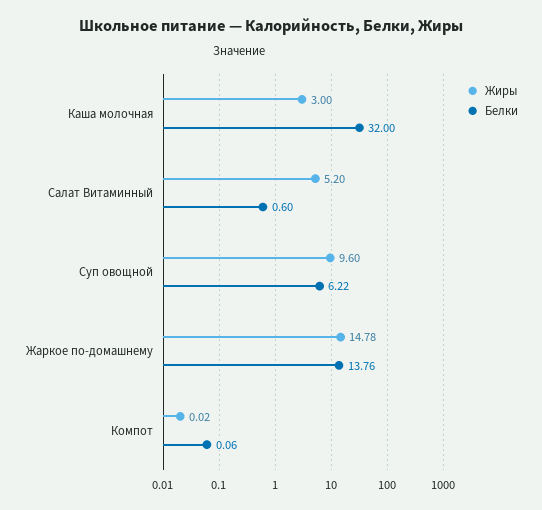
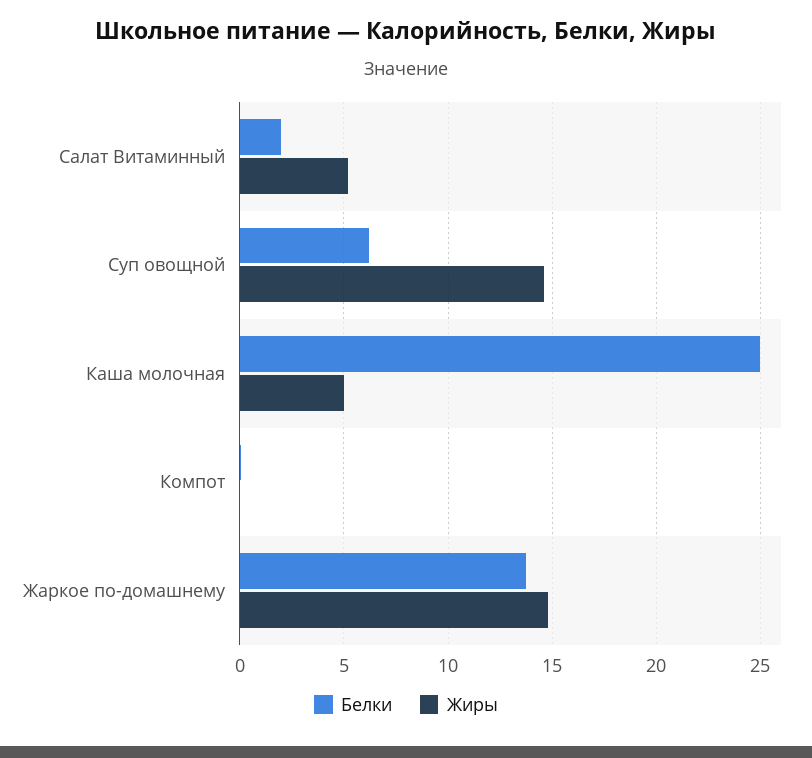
Жиры, Каша молочная: 3 -> 5
Белки, Каша молочная: 32 -> 25
Белки, Салат Витаминный: 0.6 -> 2
Жиры, Суп овощной: 9.6 -> 14.5

